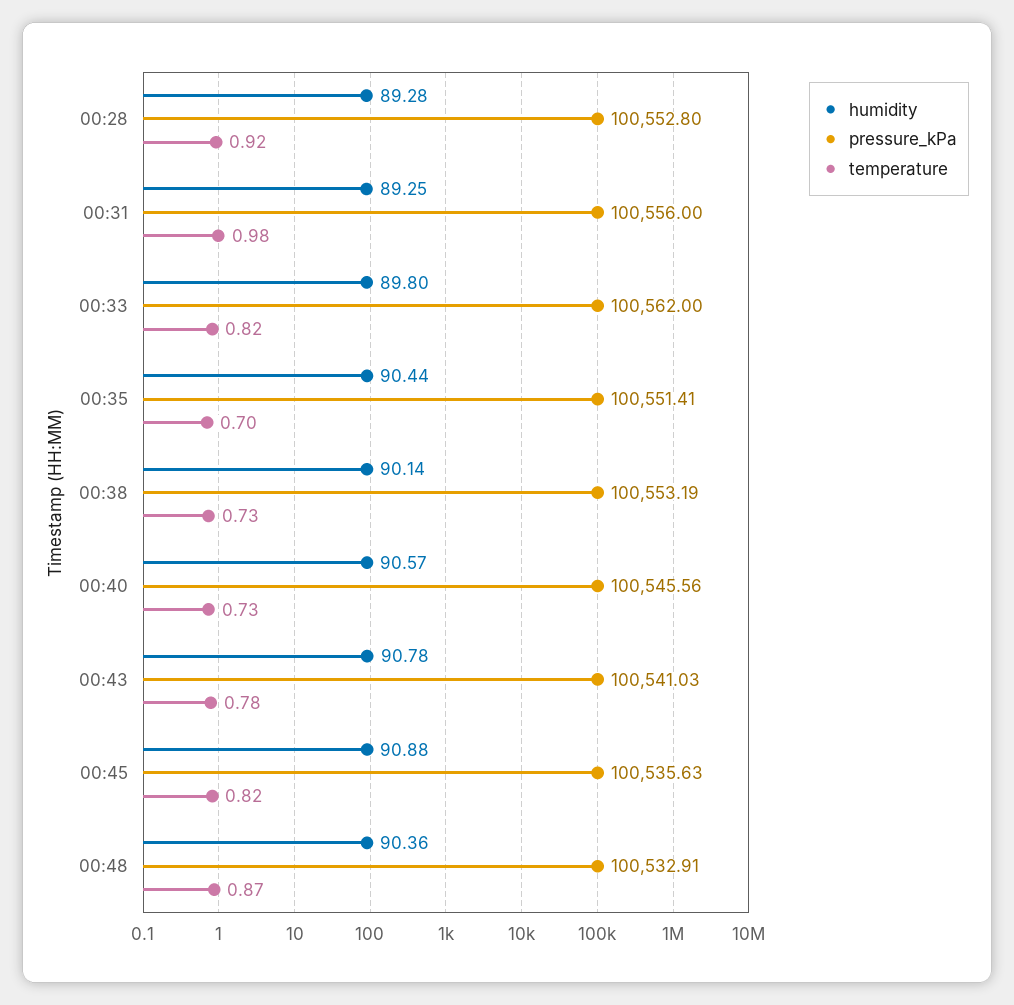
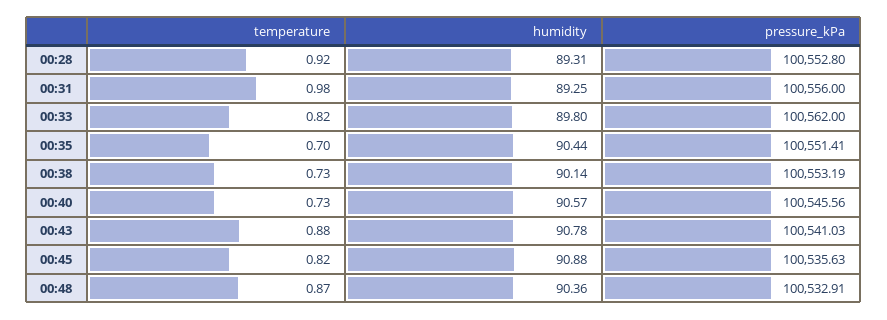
humidity, 00:28: 89.28 -> 89.31
temperature, 00:43: 0.78 -> 0.88

